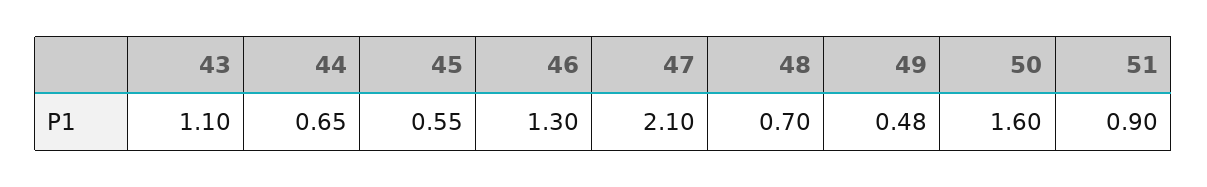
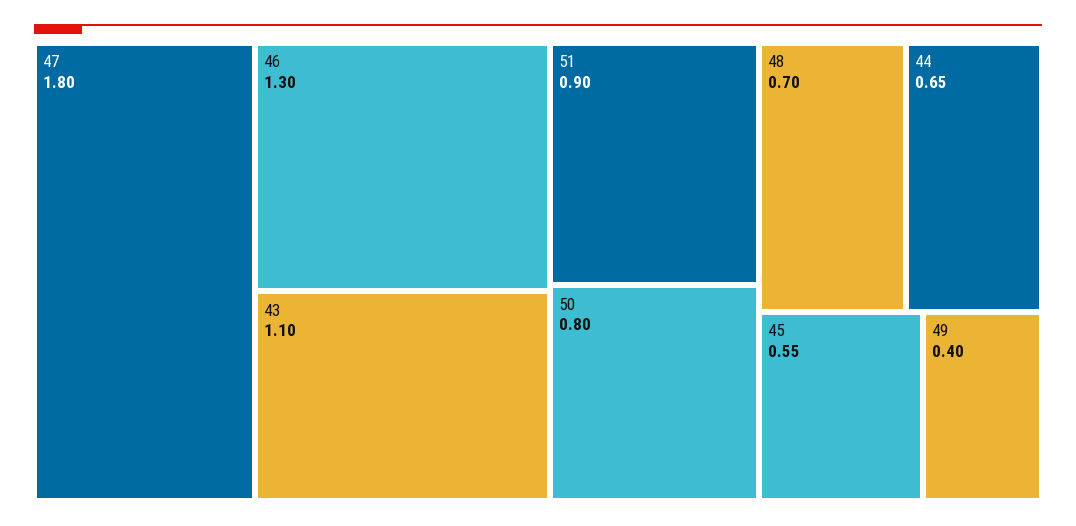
47: 2.1 -> 1.8
49: 0.48 -> 0.4
50: 1.6 -> 0.8

